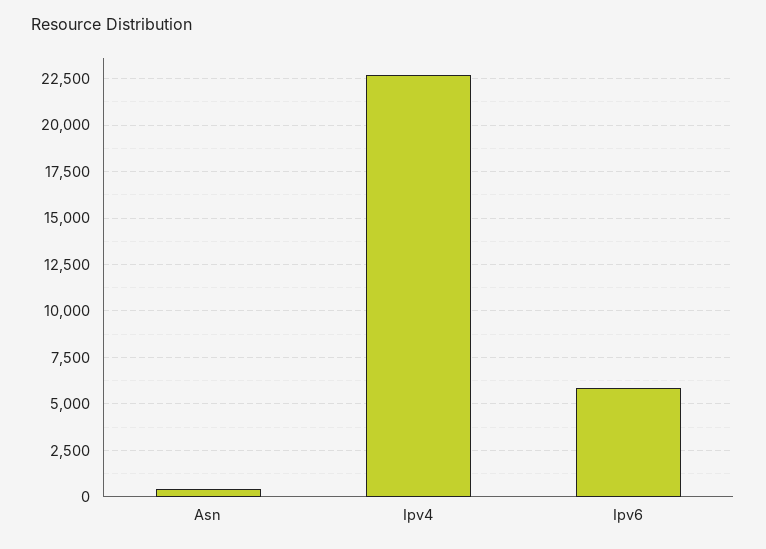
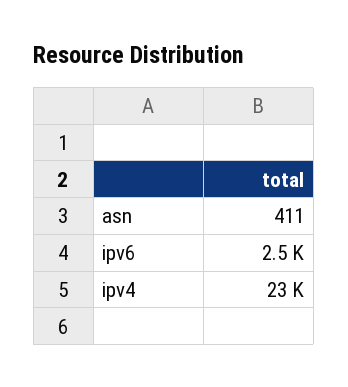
Ipv6: 6000 -> 2500

